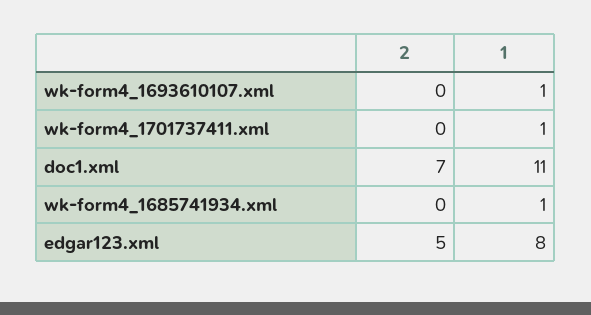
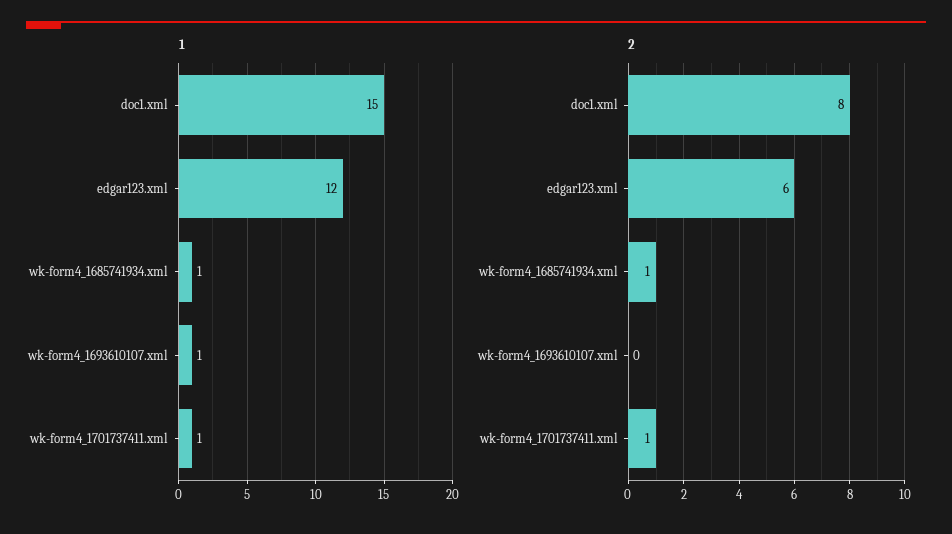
2, wk-form4_1701737411.xml: 0 -> 1
2, doc1.xml: 7 -> 8
1, doc1.xml: 11 -> 15
2, wk-form4_1685741934.xml: 0 -> 1
2, edgar123.xml: 5 -> 6
1, edgar123.xml: 8 -> 12

